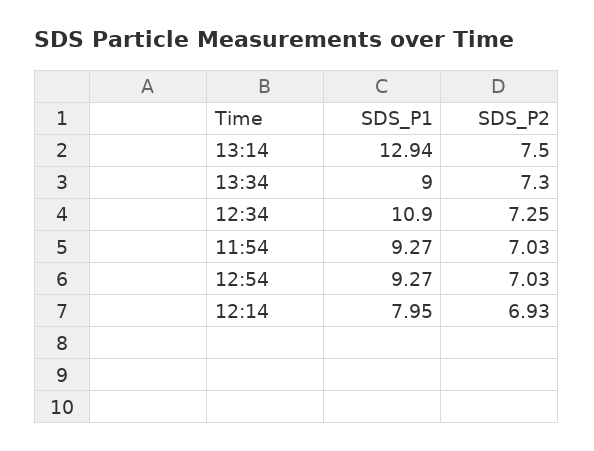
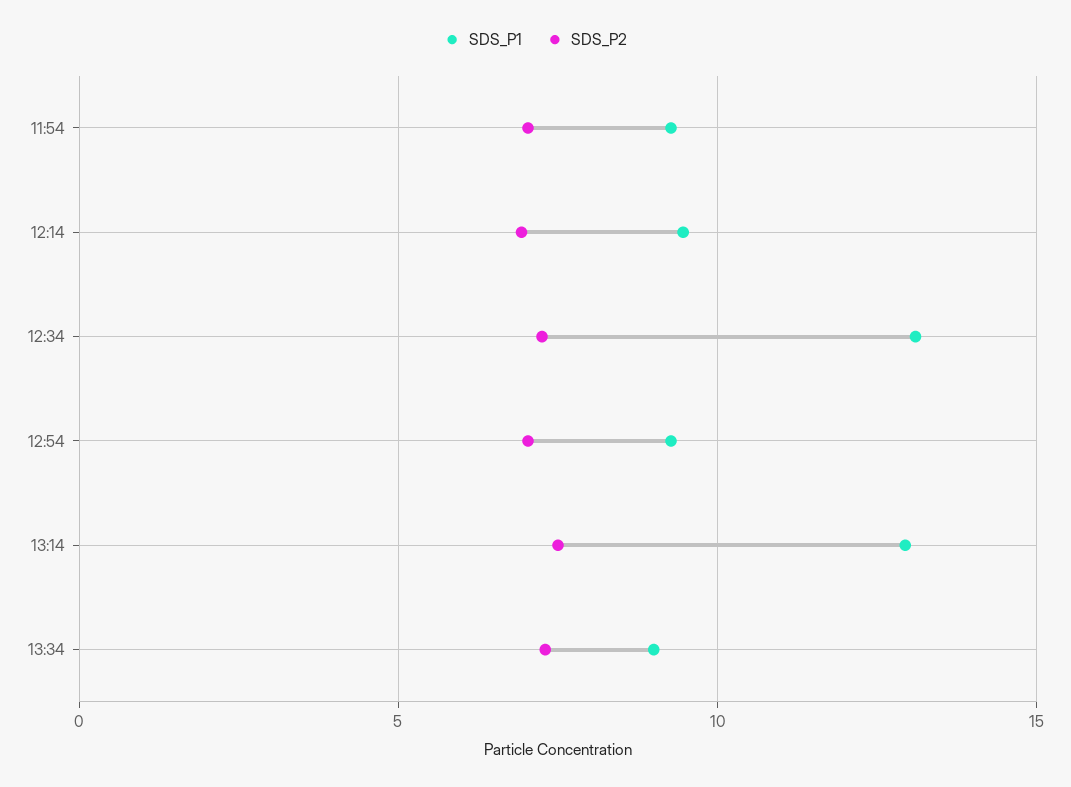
SDS_P1, 12:34: 10.9 -> 13
SDS_P1, 12:14: 7.95 -> 9.5

